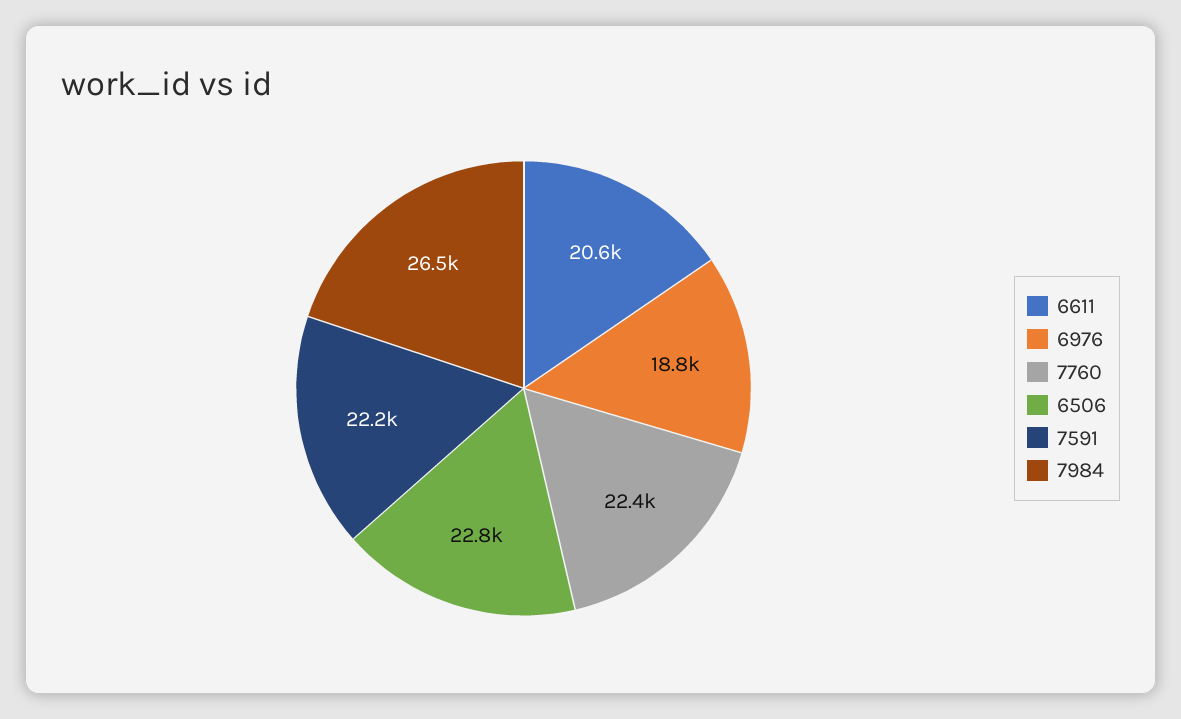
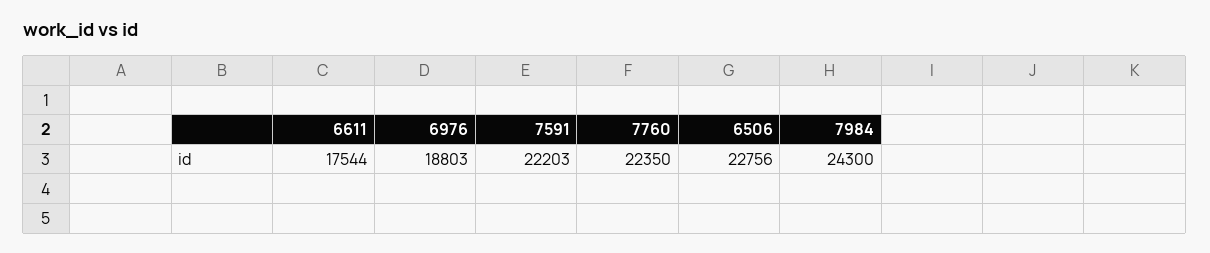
6611: 20600 -> 17544
7984: 26500 -> 24300

